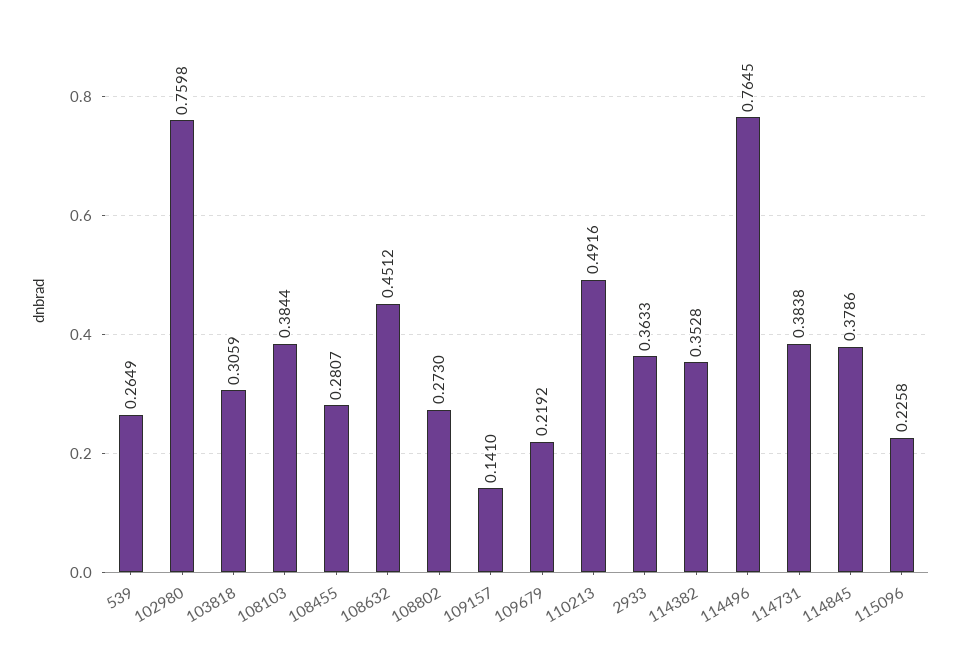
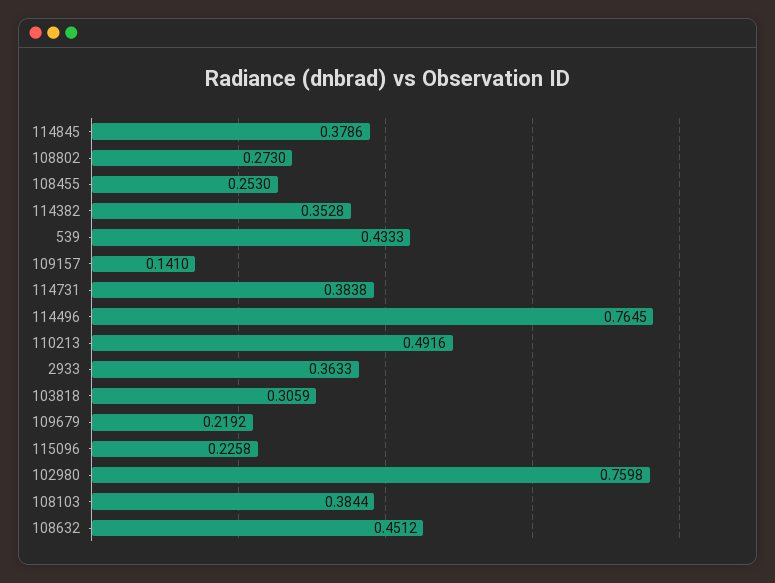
539: 0.2649 -> 0.4333
108455: 0.2807 -> 0.253

